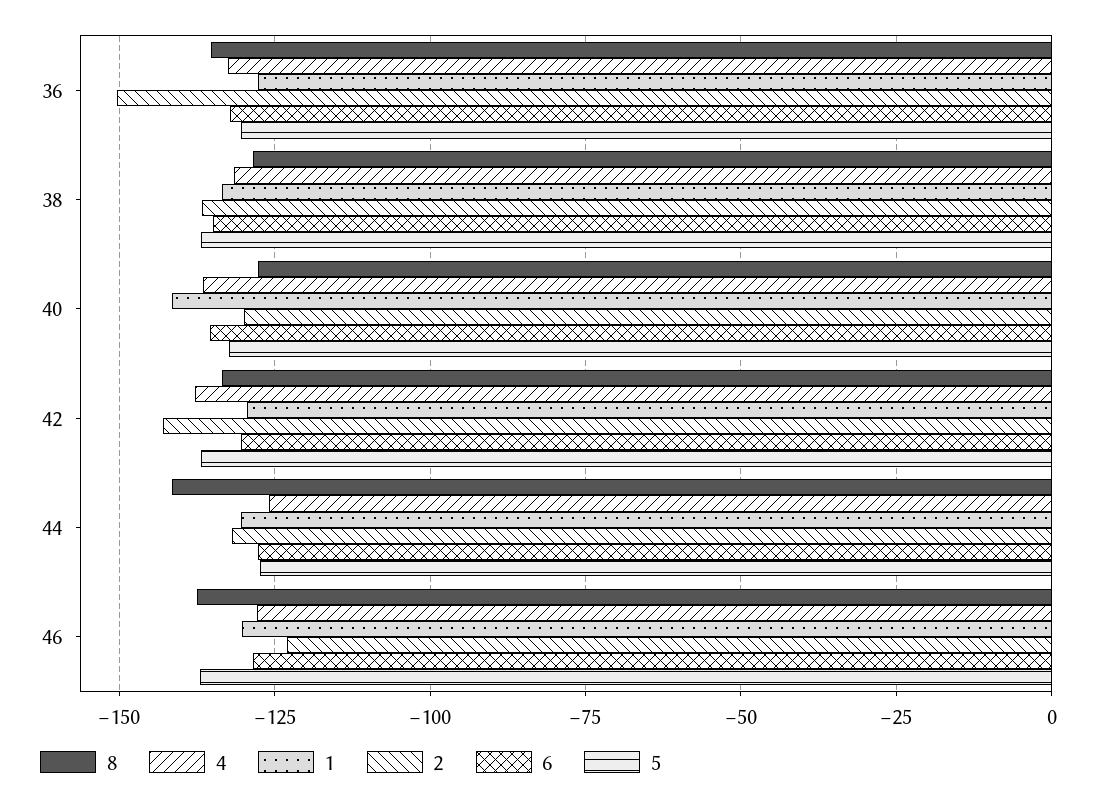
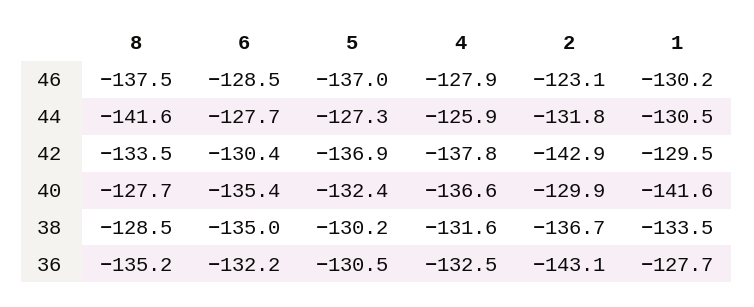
2, 36: -150 -> -143.1
5, 38: -137.5 -> -130.2

